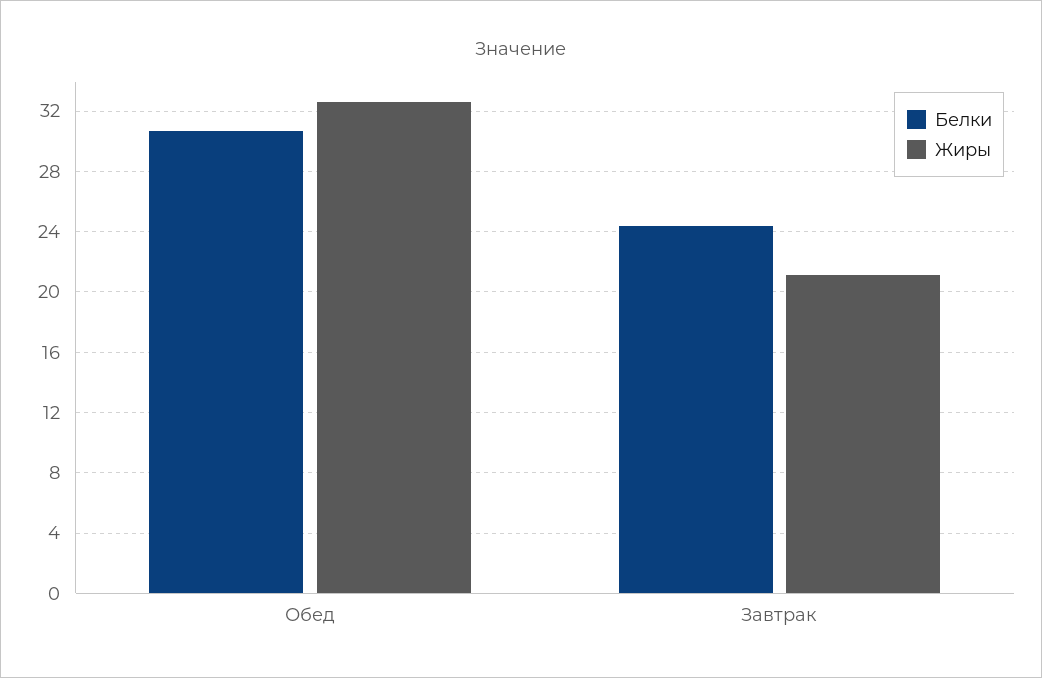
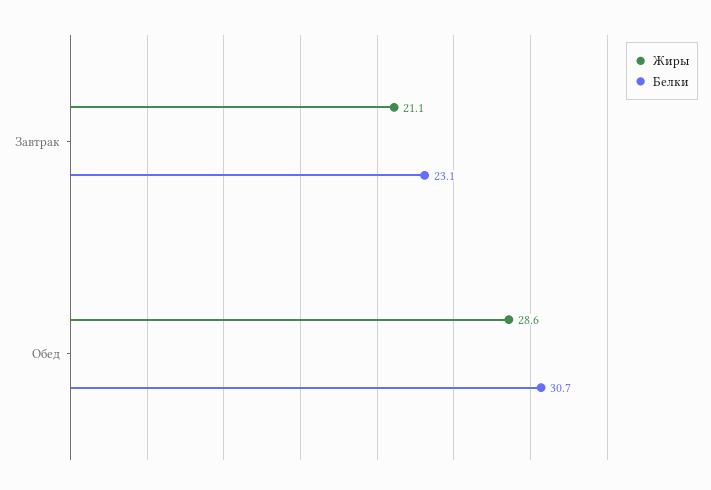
Жиры, Обед: 32.5 -> 28.6
Белки, Завтрак: 24.5 -> 23.1

